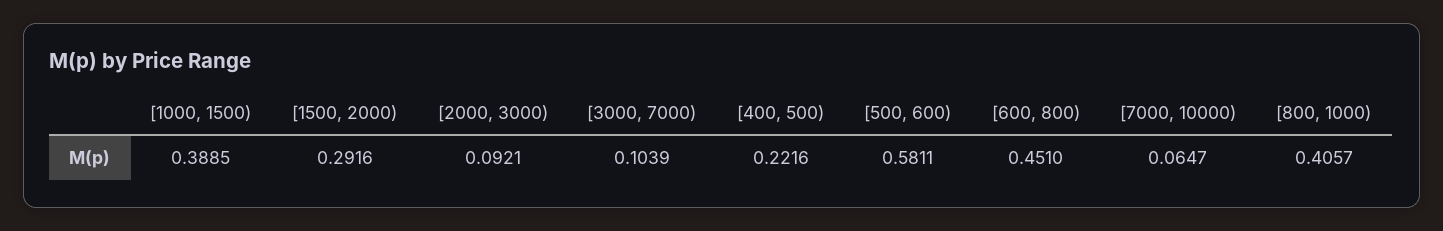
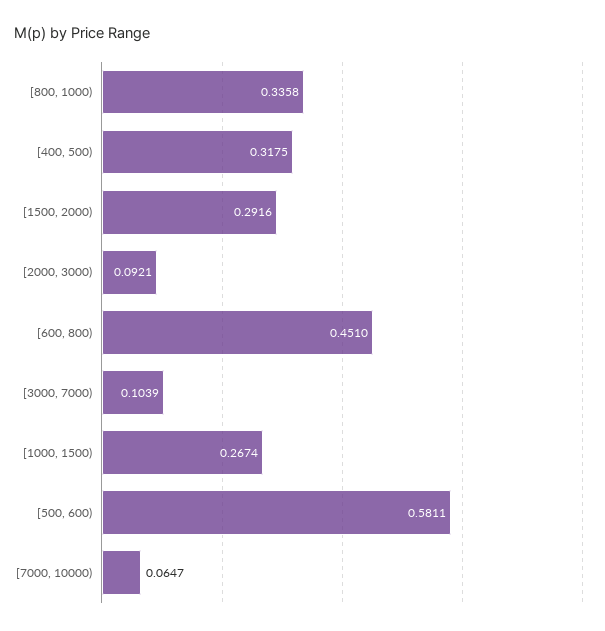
[1000, 1500): 0.3885 -> 0.2674
[400, 500): 0.2216 -> 0.3175
[800, 1000): 0.4057 -> 0.3358

